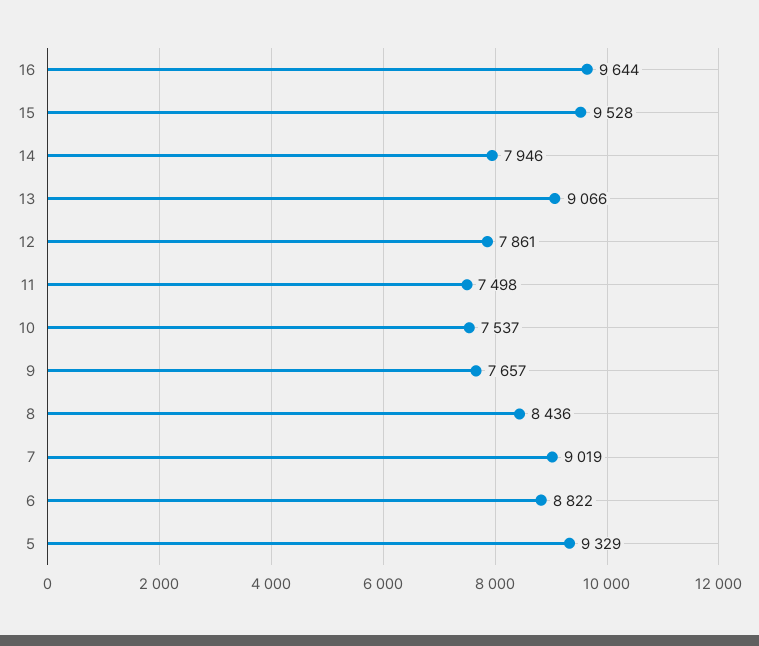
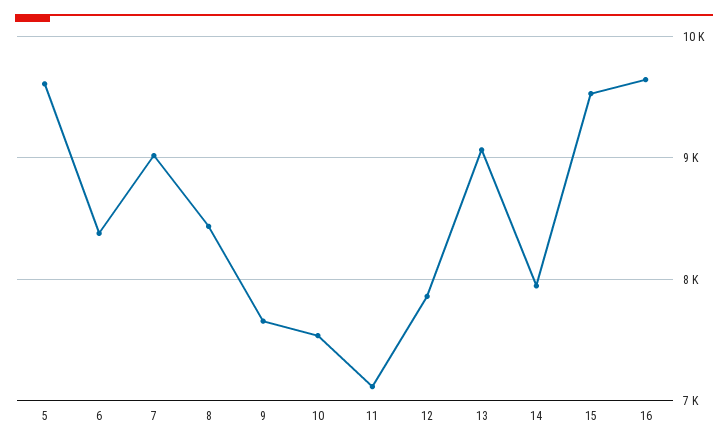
11: 7498 -> 7100
6: 8822 -> 8400
5: 9329 -> 9600

